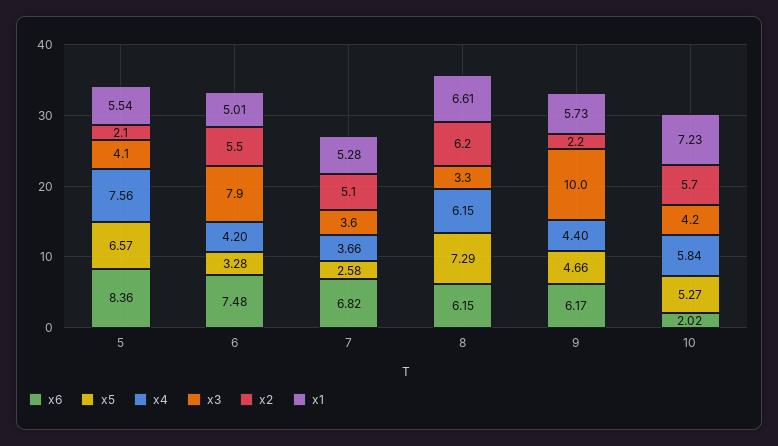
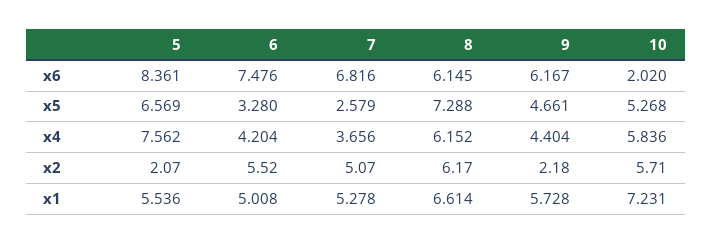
x3, 5: 4.1 -> none
x3, 6: 7.9 -> none
x3, 7: 3.6 -> none
x3, 8: 3.3 -> none
x3, 9: 10 -> none
x3, 10: 4.2 -> none

